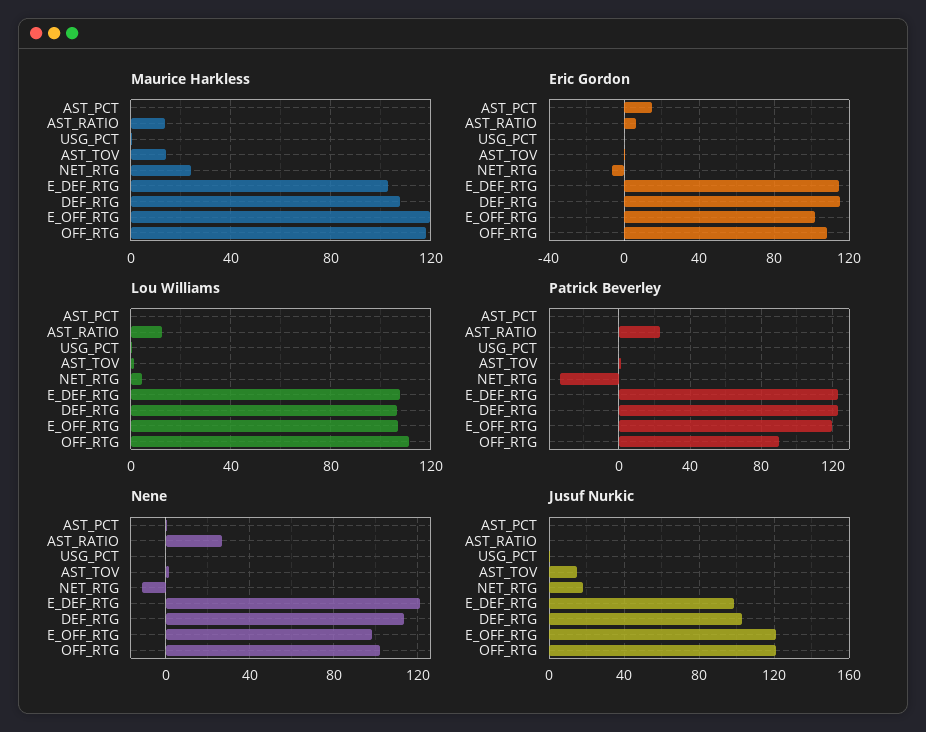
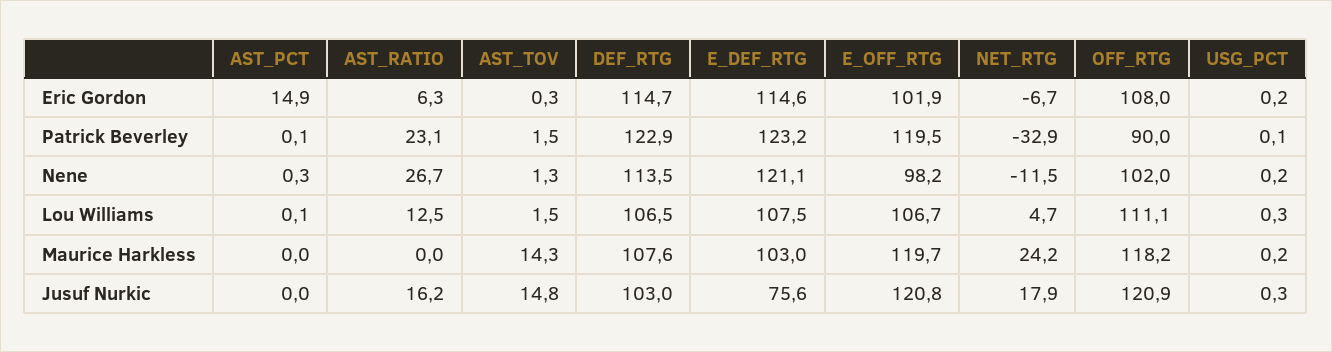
Maurice Harkless, AST_RATIO: 15 -> 0
Jusuf Nurkic, AST_RATIO: 0 -> 16.2
Jusuf Nurkic, E_DEF_RTG: 100 -> 75.6

